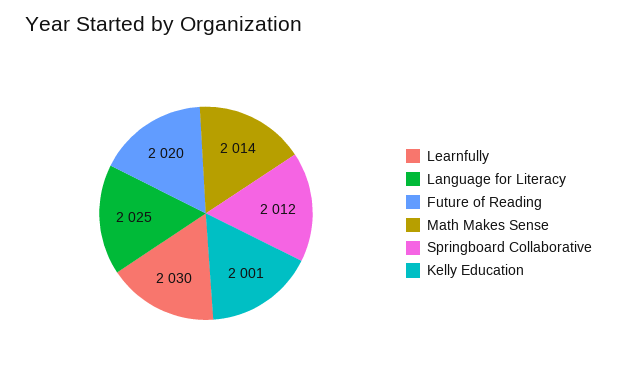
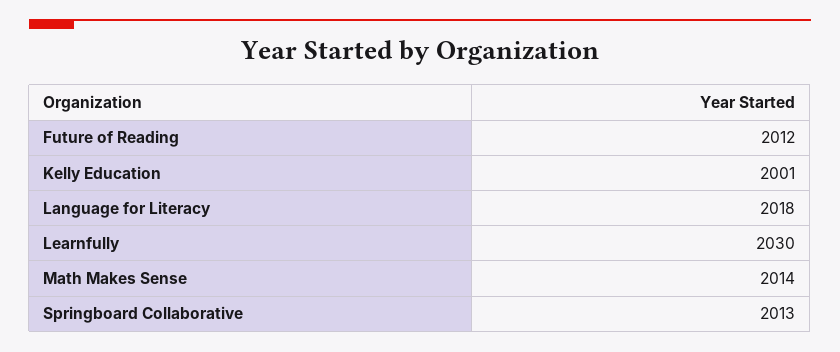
Language for Literacy: 2025 -> 2018
Future of Reading: 2020 -> 2012
Springboard Collaborative: 2012 -> 2013

